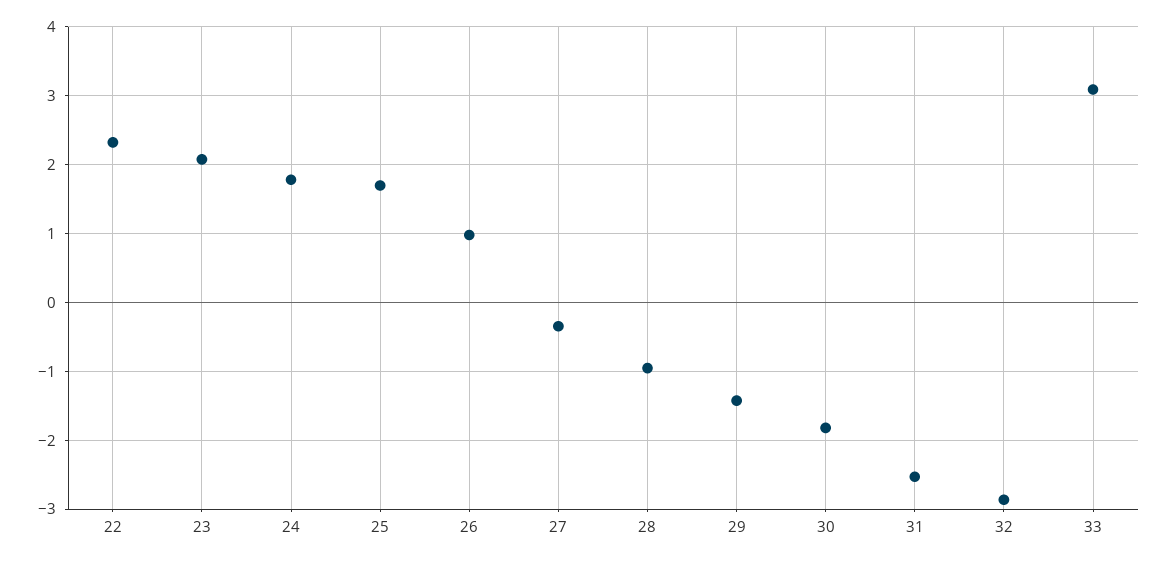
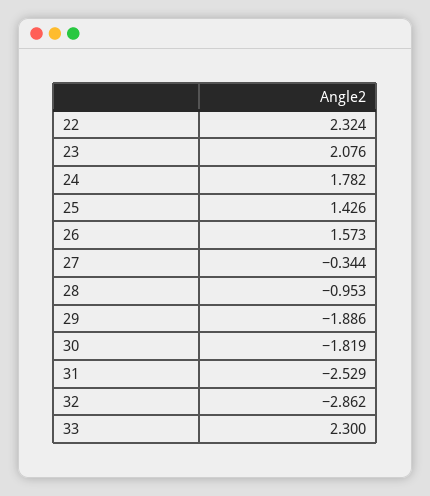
25: 1.7 -> 1.426
26: 1 -> 1.573
29: -1.4 -> -1.886
33: 3.1 -> 2.3

